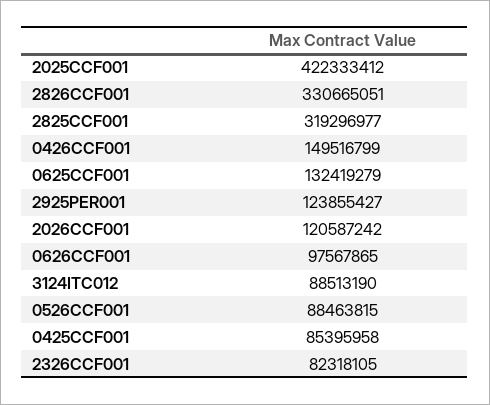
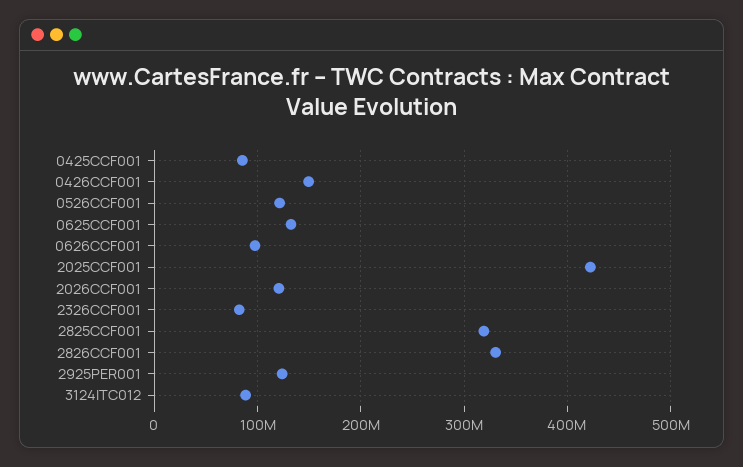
0526CCF001: 88463815 -> 120000000

